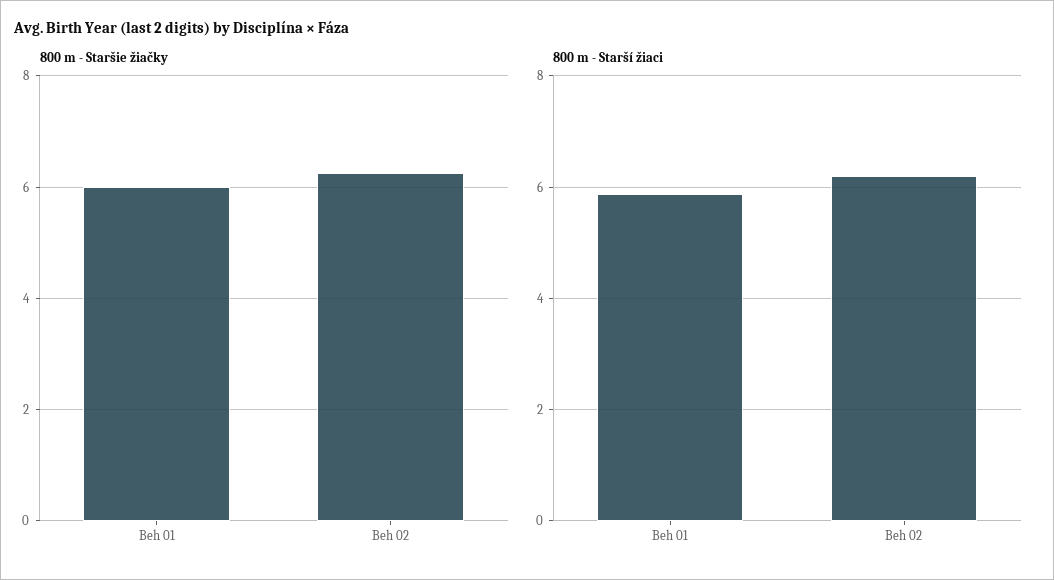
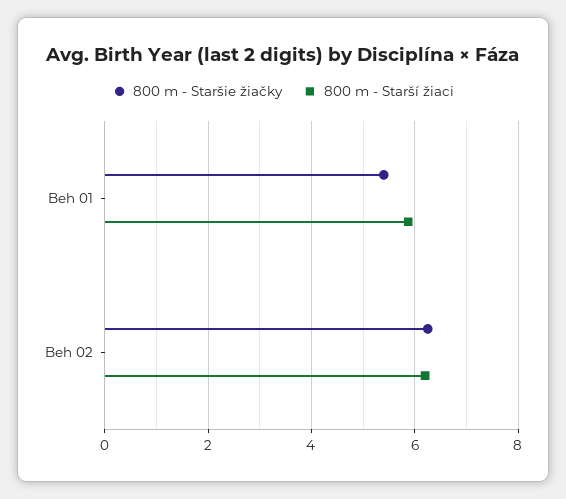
800 m - Staršie žiačky, Beh 01: 6 -> 5.4

